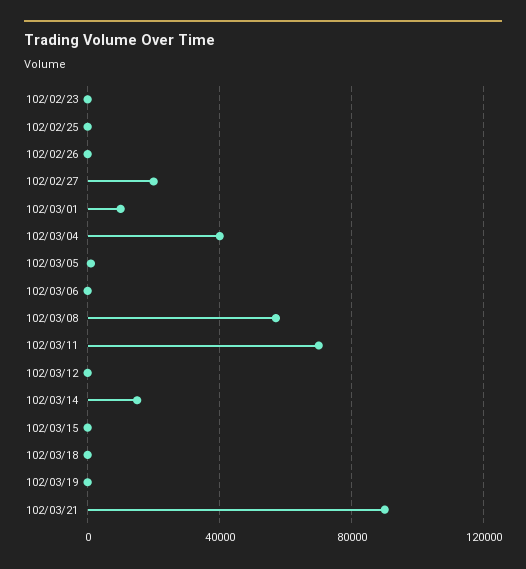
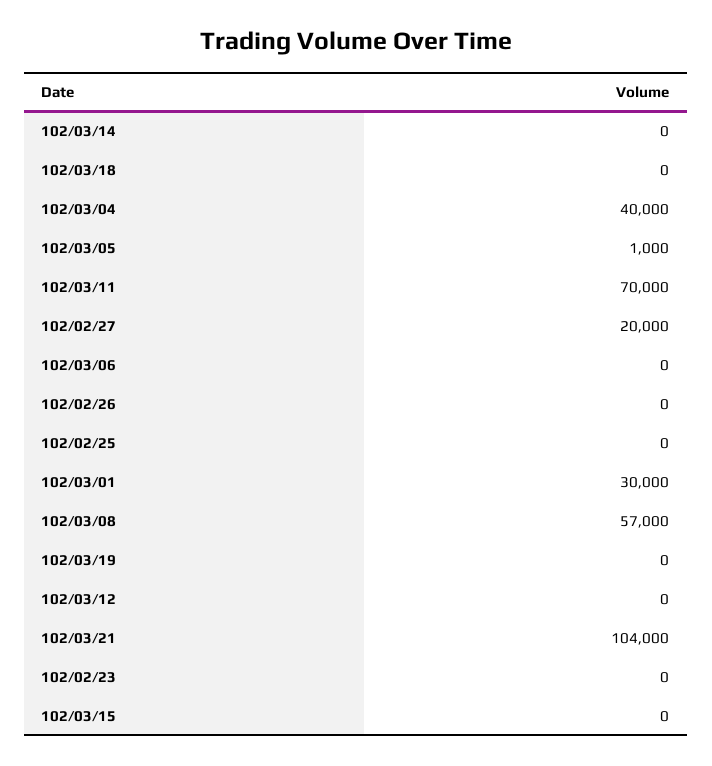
102/03/01: 10000 -> 30000
102/03/14: 15000 -> 0
102/03/21: 90000 -> 104000

